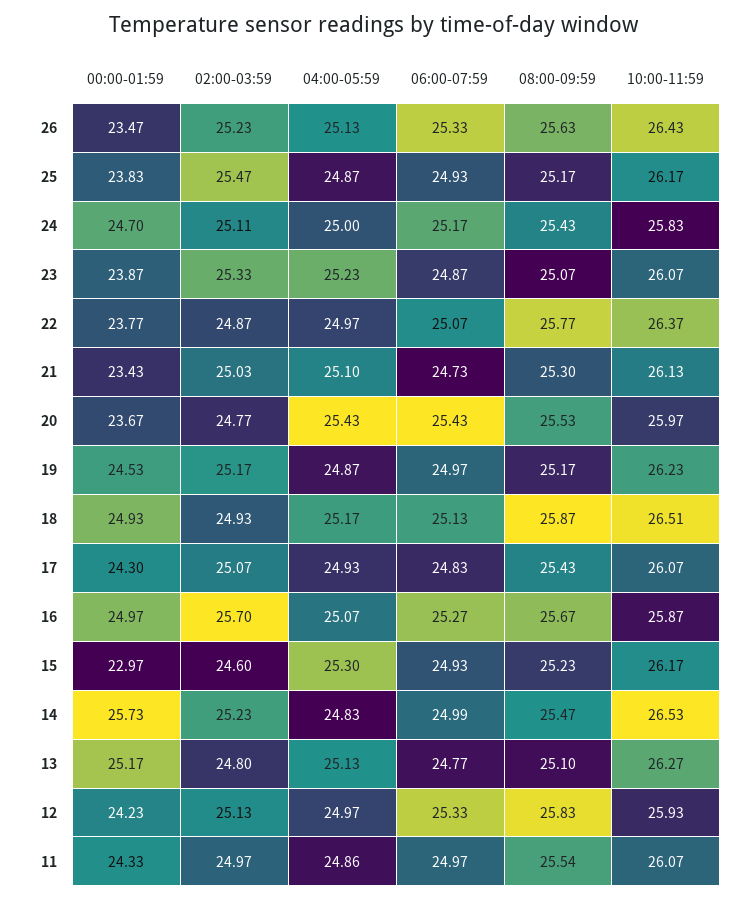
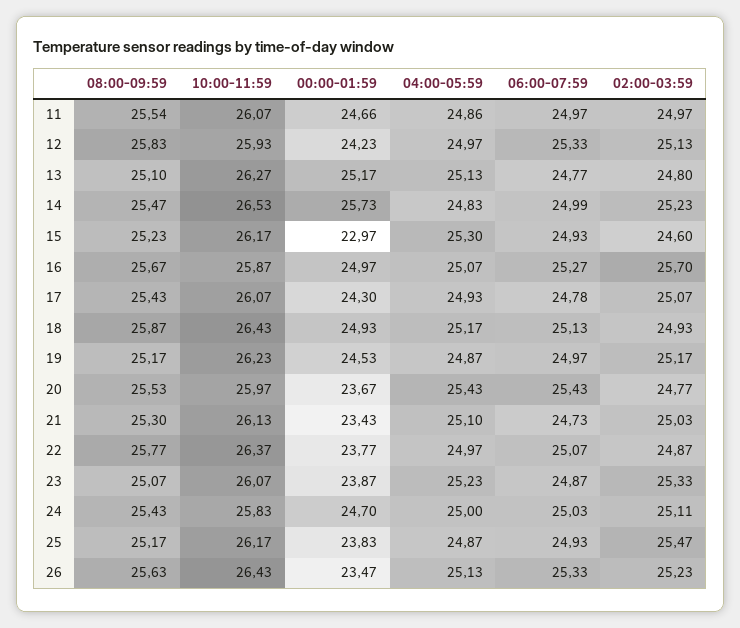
06:00-07:59, 24: 25.17 -> 25.03
10:00-11:59, 18: 26.51 -> 26.43
06:00-07:59, 17: 24.83 -> 24.78
00:00-01:59, 11: 24.33 -> 24.66

